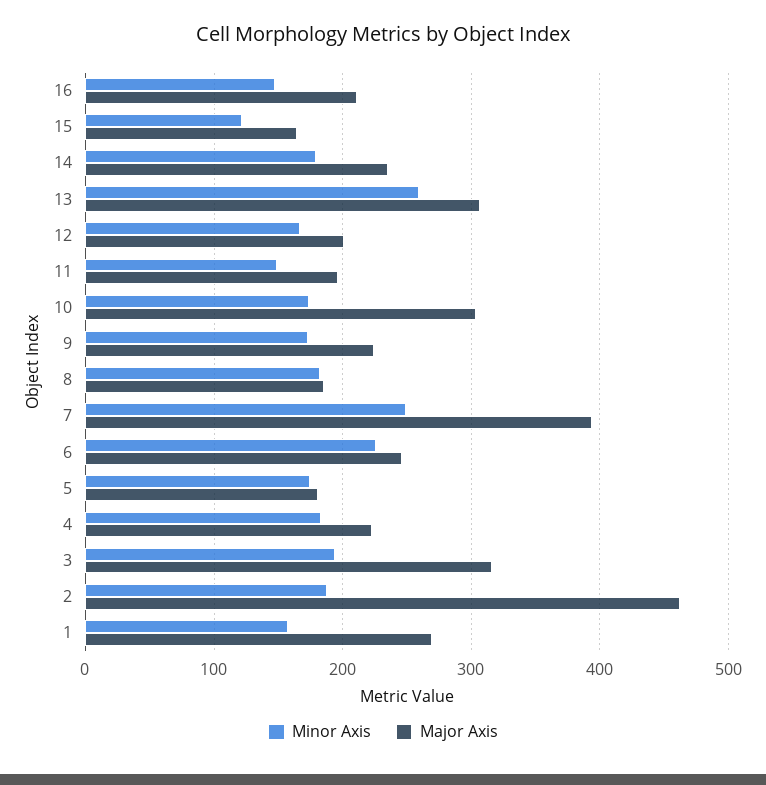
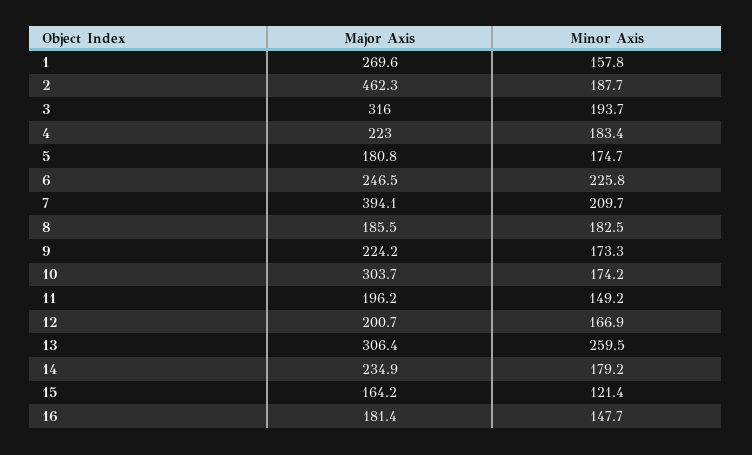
Major Axis, 16: 210 -> 181.4
Minor Axis, 7: 250 -> 209.7

